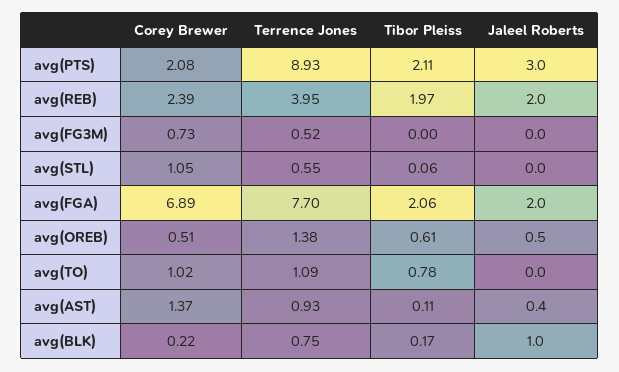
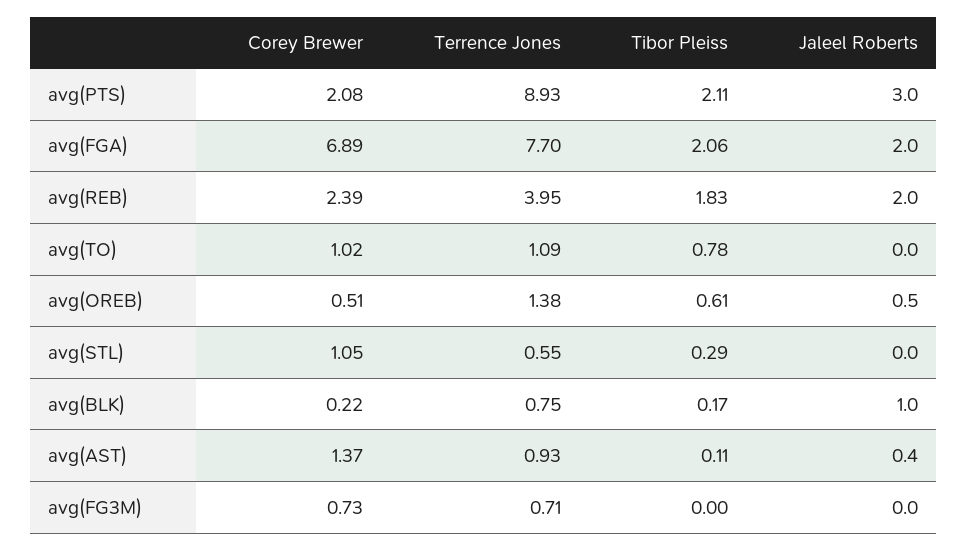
Tibor Pleiss, avg(REB): 1.97 -> 1.83
Terrence Jones, avg(FG3M): 0.52 -> 0.71
Tibor Pleiss, avg(STL): 0.06 -> 0.29

